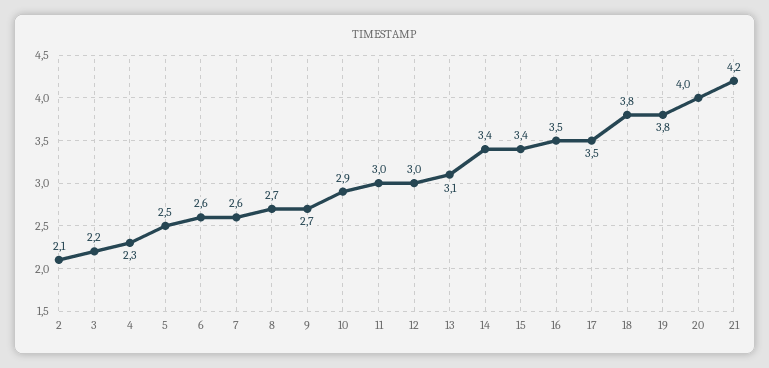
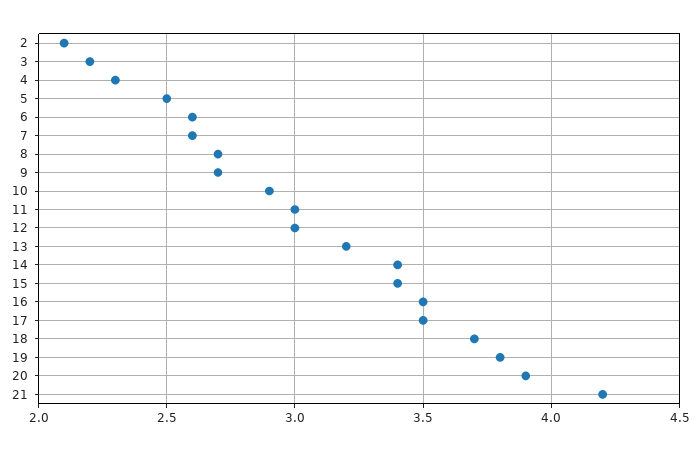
13: 3.1 -> 3.2
18: 3.8 -> 3.7
20: 4 -> 3.9

